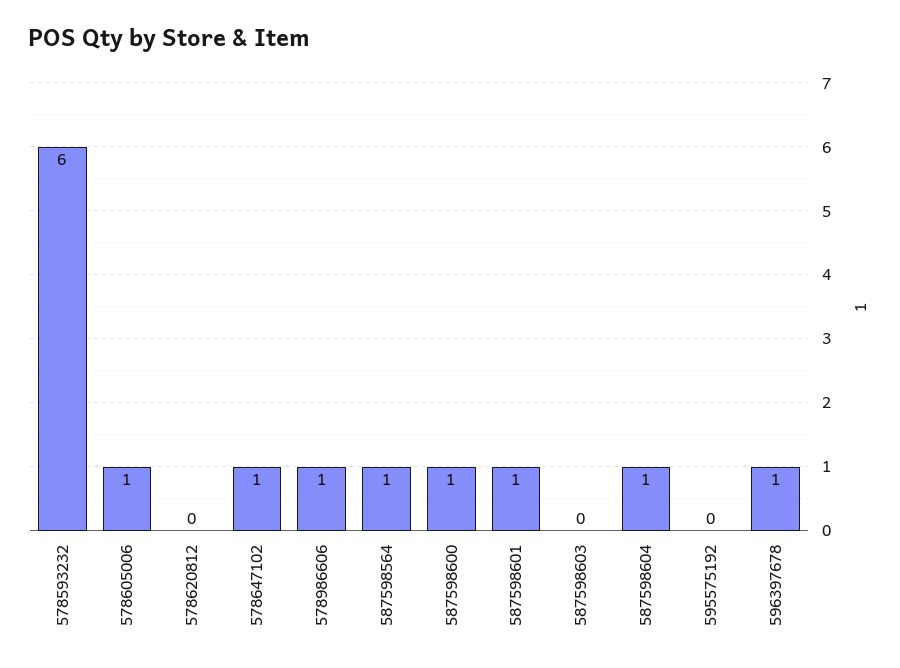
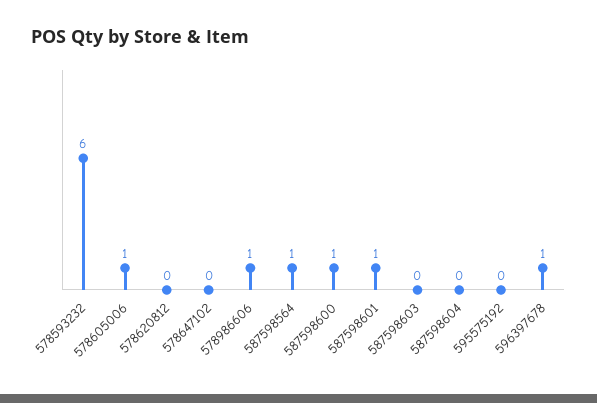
578647102: 1 -> 0
587598604: 1 -> 0

